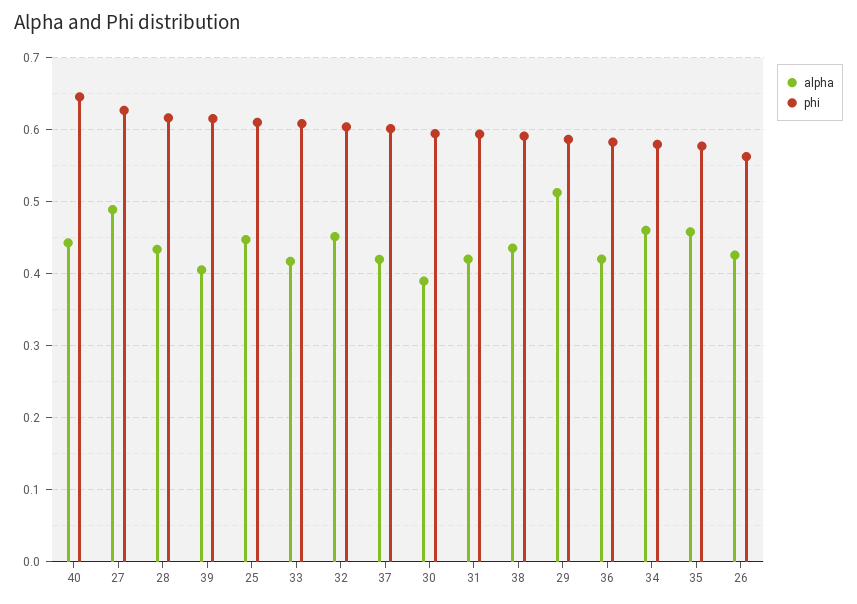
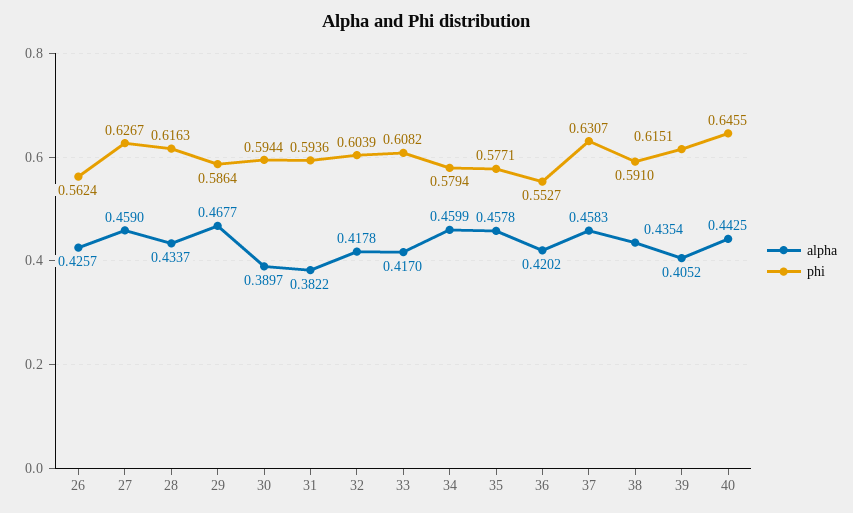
alpha, 27: 0.49 -> 0.459
alpha, 25: 0.45 -> none
phi, 25: 0.61 -> none
alpha, 32: 0.45 -> 0.4178
alpha, 37: 0.42 -> 0.4583
phi, 37: 0.6 -> 0.6307
alpha, 31: 0.42 -> 0.3822
alpha, 29: 0.51 -> 0.4677
phi, 36: 0.58 -> 0.5527

